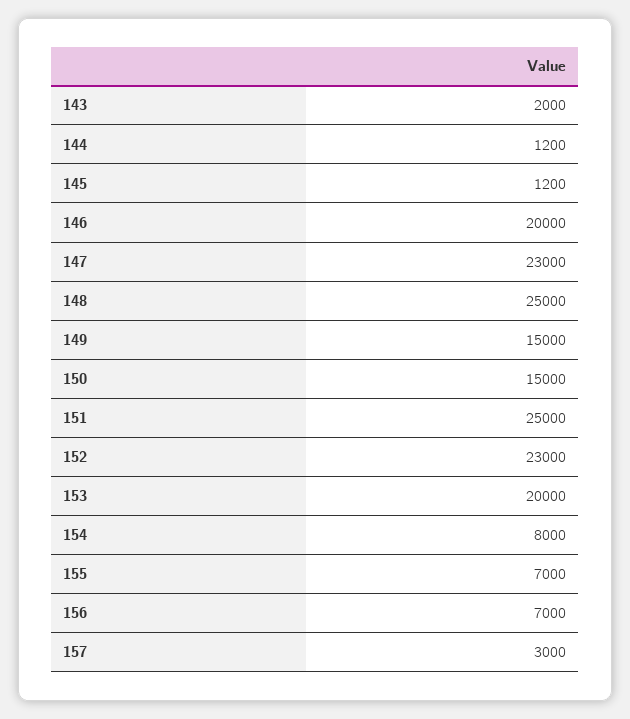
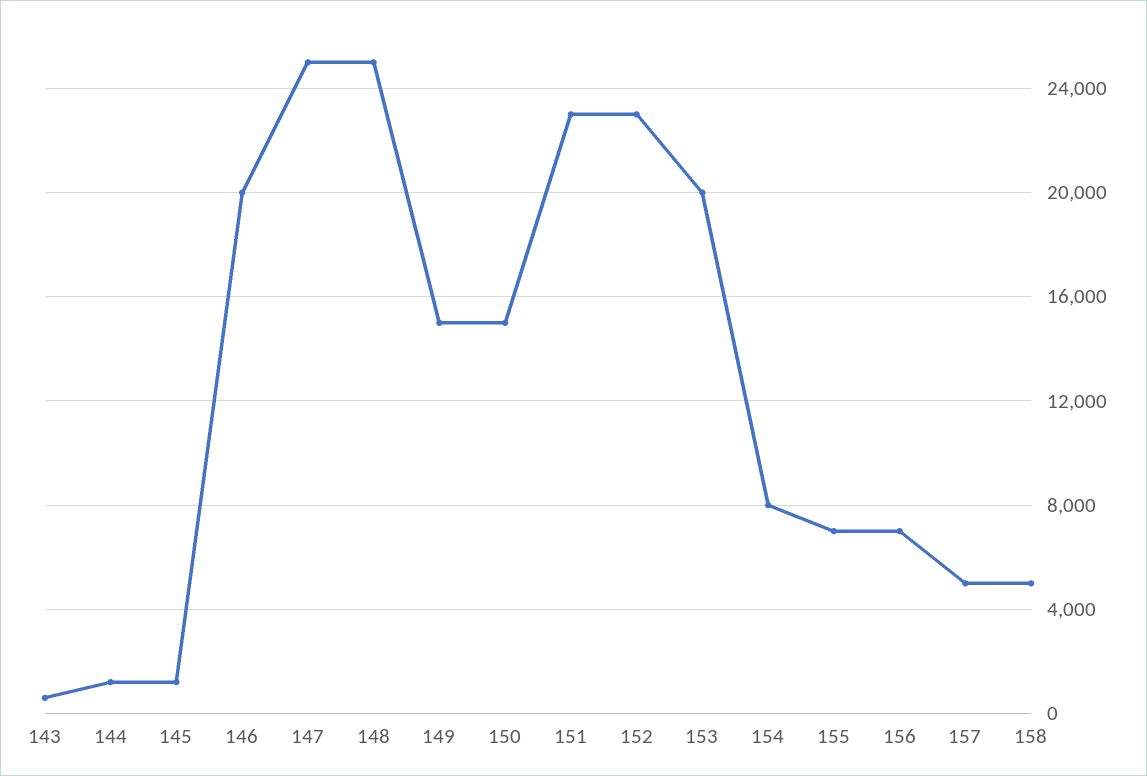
143: 2000 -> 500
147: 23000 -> 25000
151: 25000 -> 23000
157: 3000 -> 5000
158: none -> 5000

